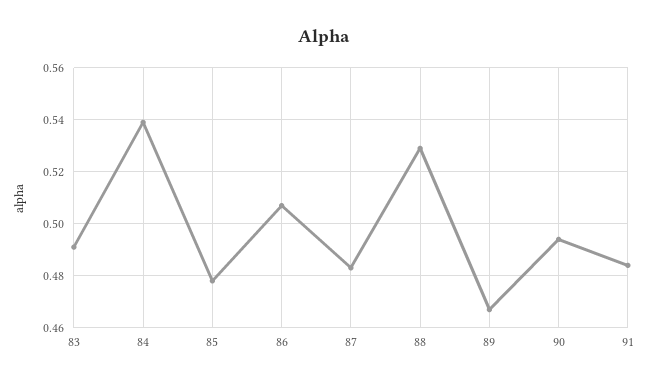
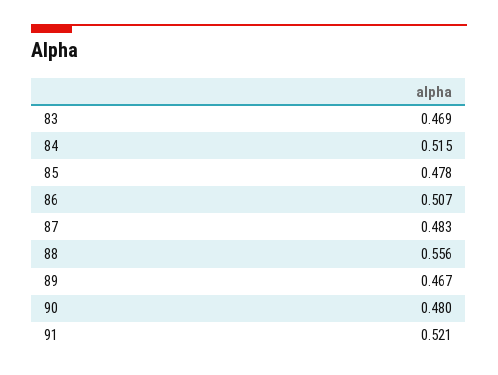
83: 0.49 -> 0.469
84: 0.54 -> 0.515
88: 0.53 -> 0.556
90: 0.495 -> 0.48
91: 0.485 -> 0.521

